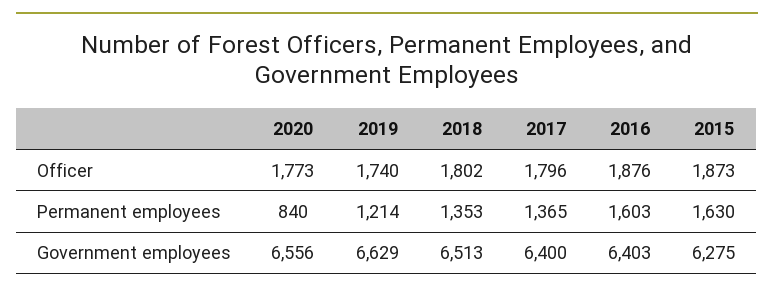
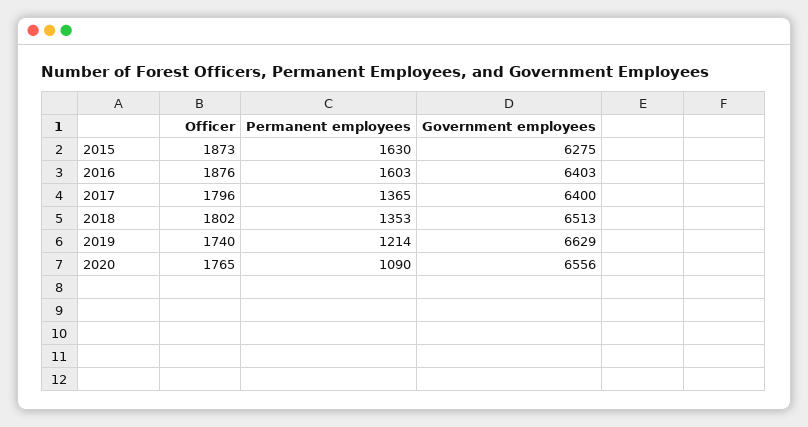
2020, Officer: 1773 -> 1765
2020, Permanent employees: 840 -> 1090

